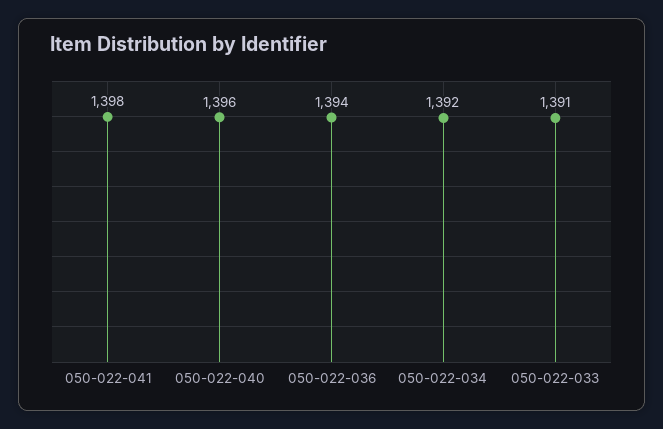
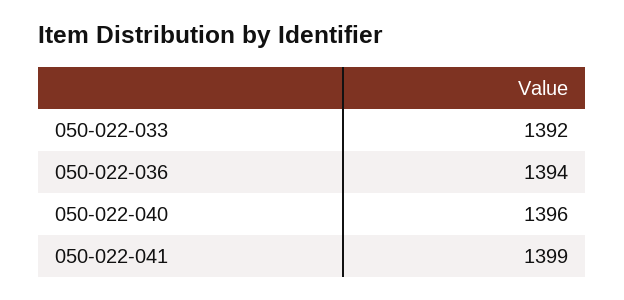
050-022-041: 1398 -> 1399
050-022-034: 1392 -> none
050-022-033: 1391 -> 1392

